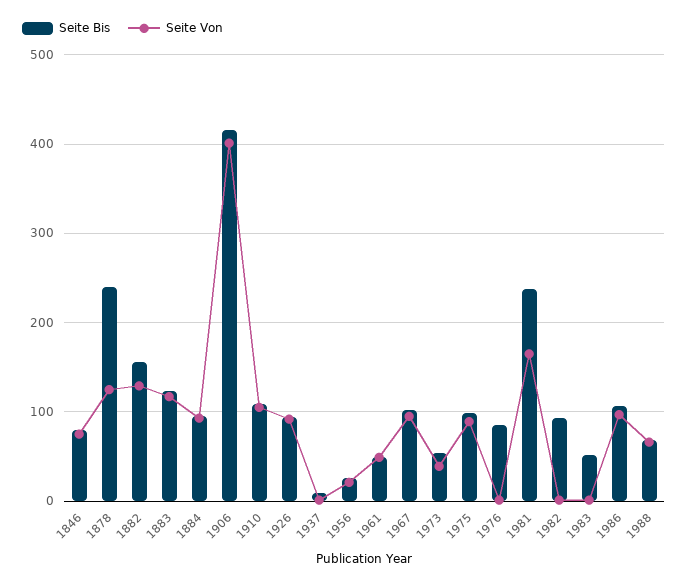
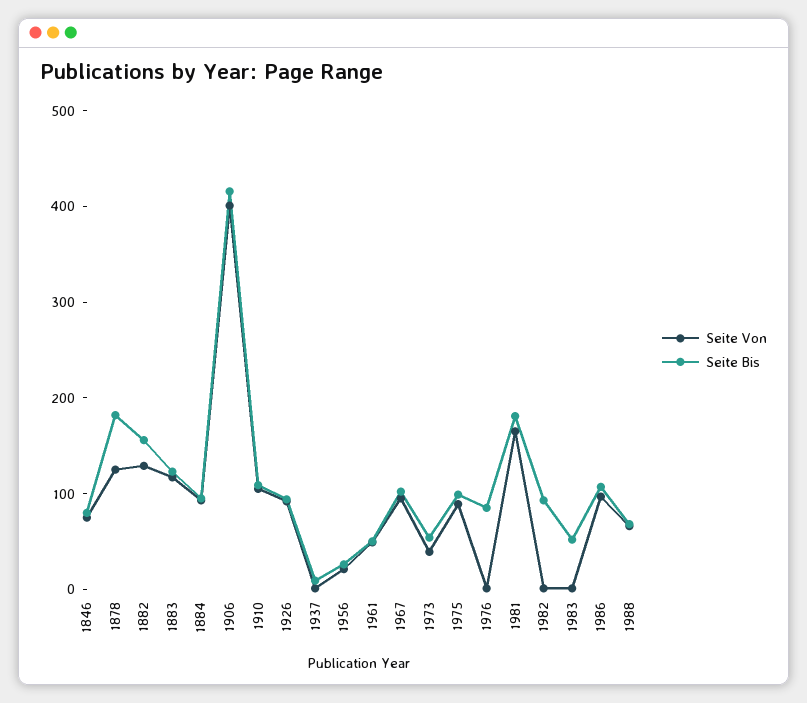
Seite Bis, 1878: 240 -> 180
Seite Bis, 1981: 240 -> 180

